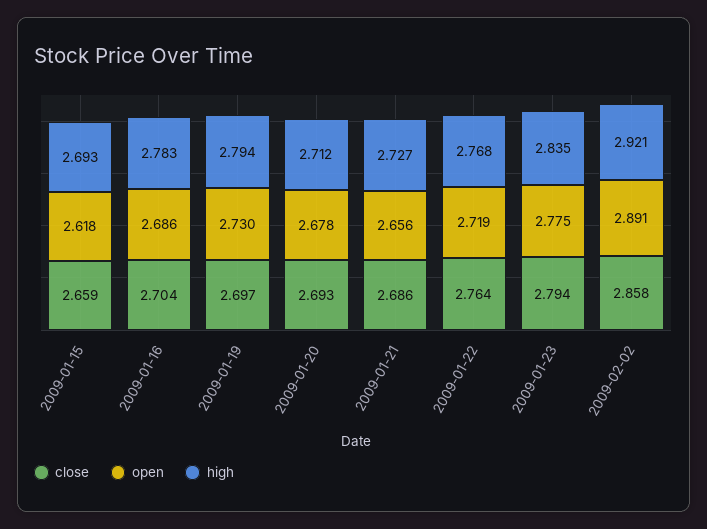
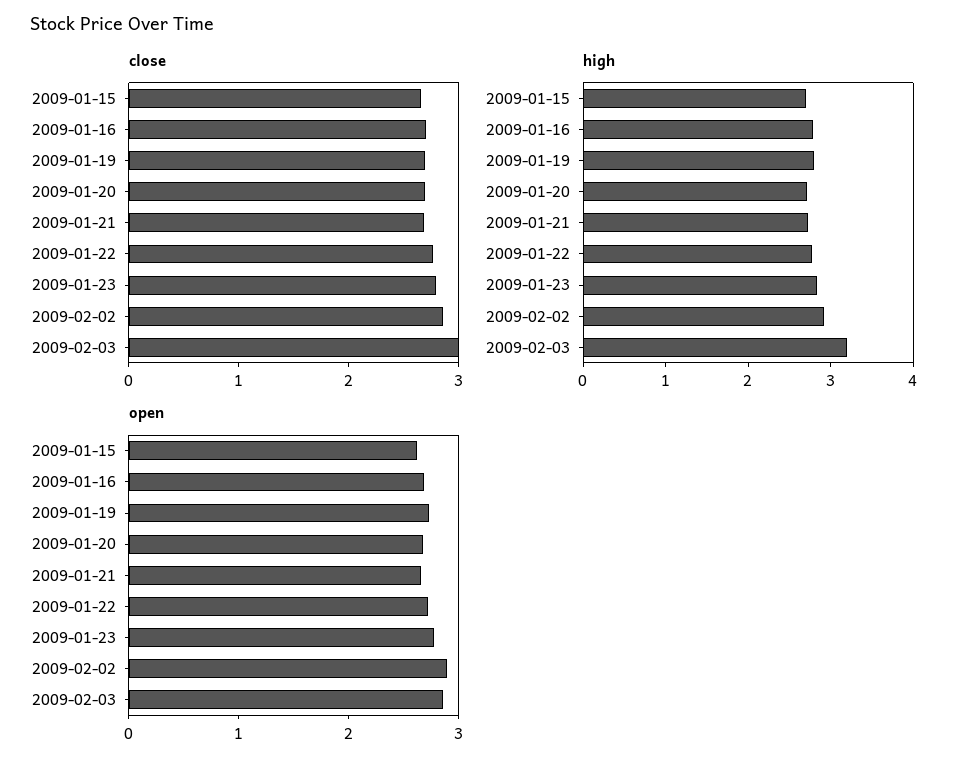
close, 2009-02-03: none -> 3
high, 2009-02-03: none -> 3.2
open, 2009-02-03: none -> 2.8

